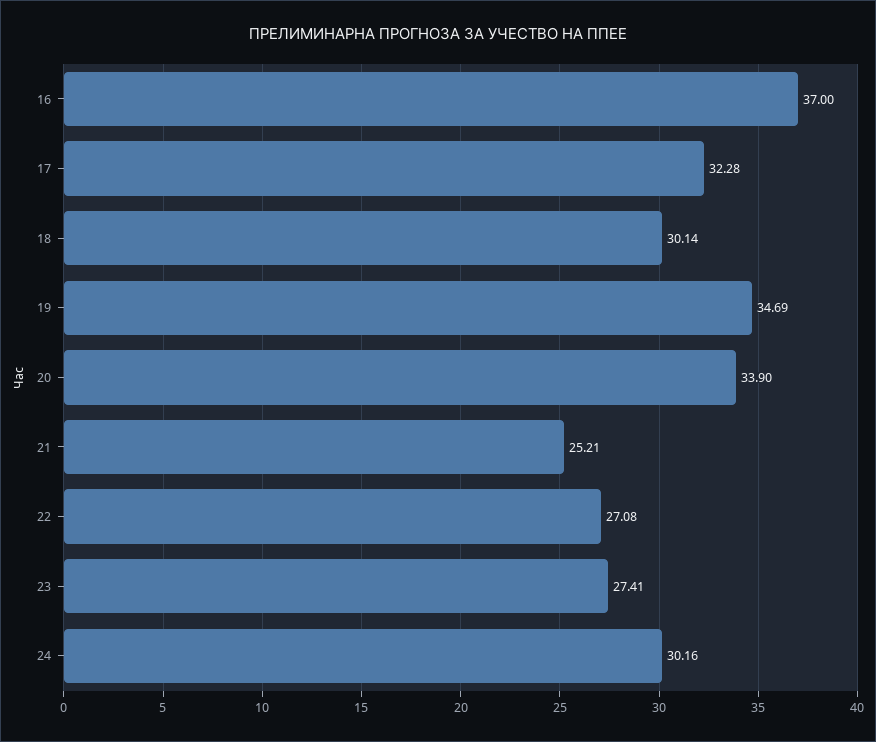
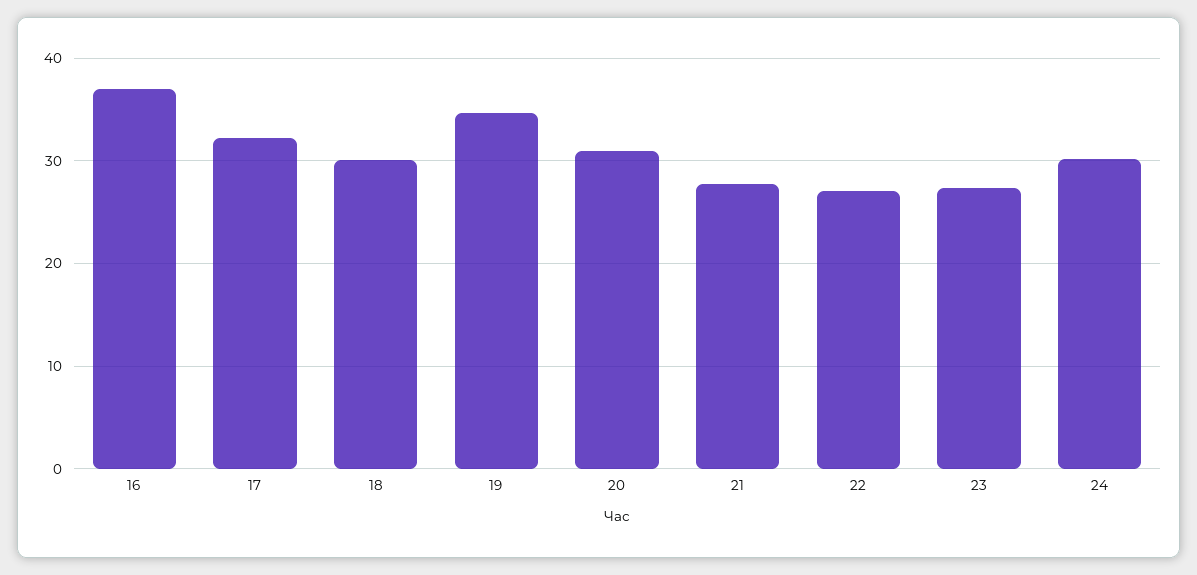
20: 33.9 -> 31
21: 25.21 -> 28

